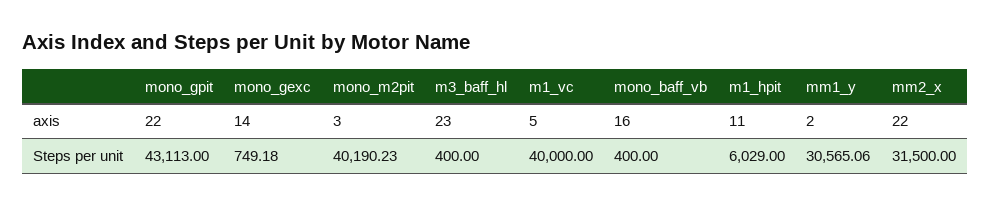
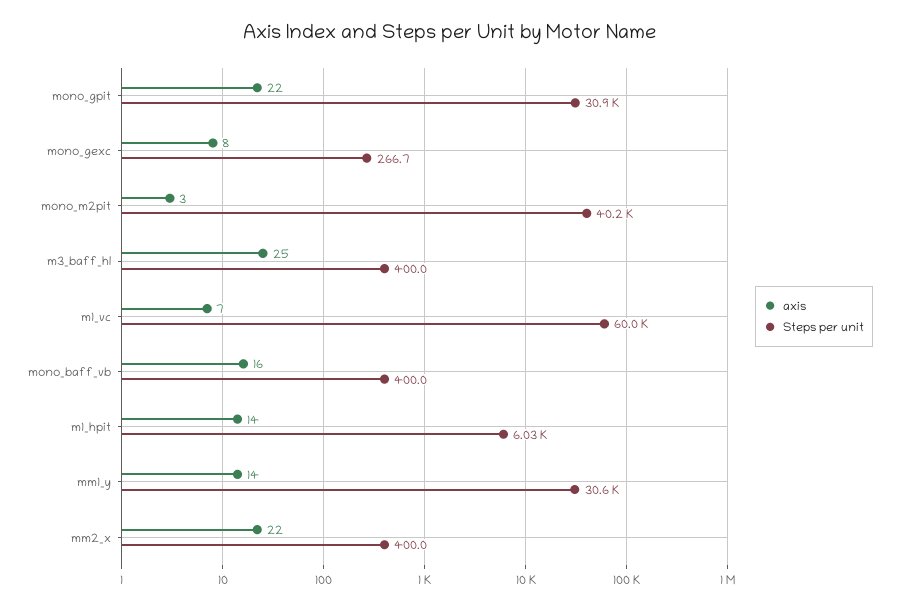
axis, mono_gexc: 14 -> 8
axis, m3_baff_hl: 23 -> 25
axis, m1_vc: 5 -> 7
axis, m1_hpit: 11 -> 14
axis, mm1_y: 2 -> 14
Steps per unit, mono_gpit: 43113 -> 30900
Steps per unit, mono_gexc: 749.18 -> 266.7
Steps per unit, m1_vc: 40000 -> 60000
Steps per unit, mm2_x: 31500 -> 400

